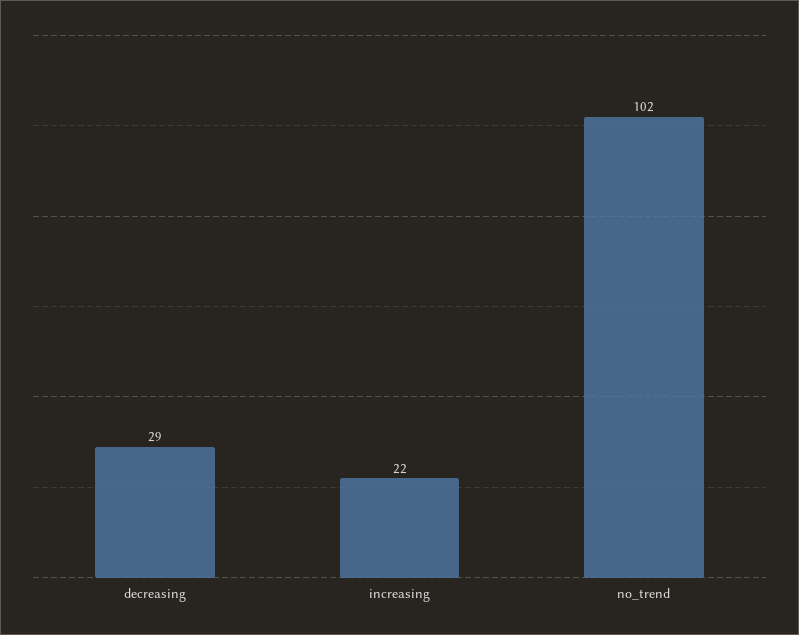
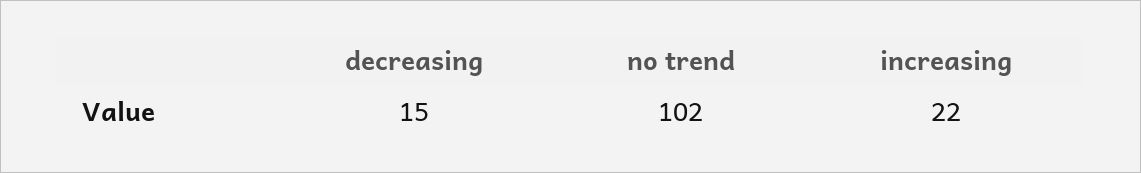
decreasing: 29 -> 15

